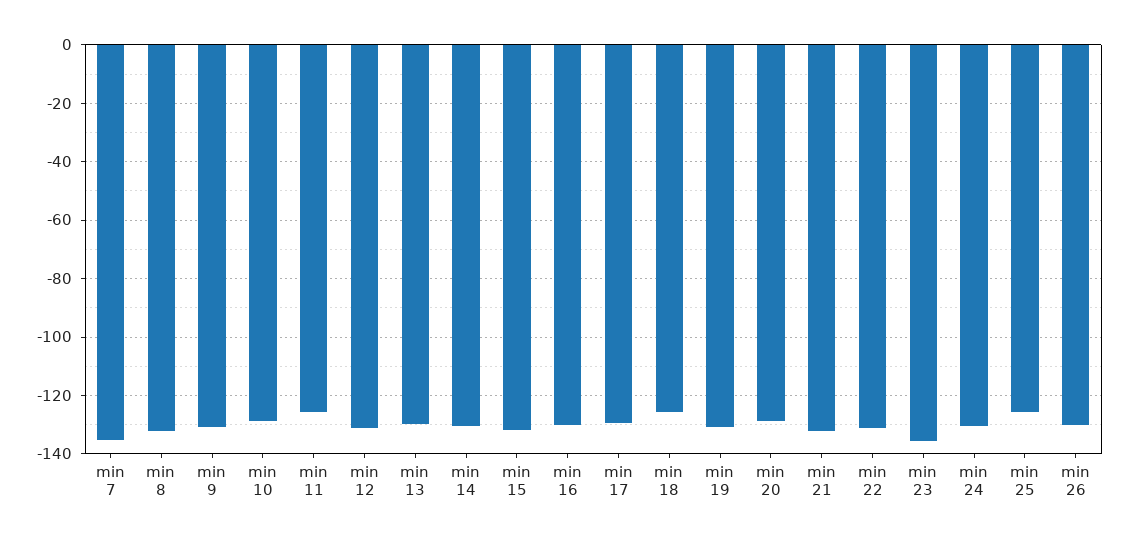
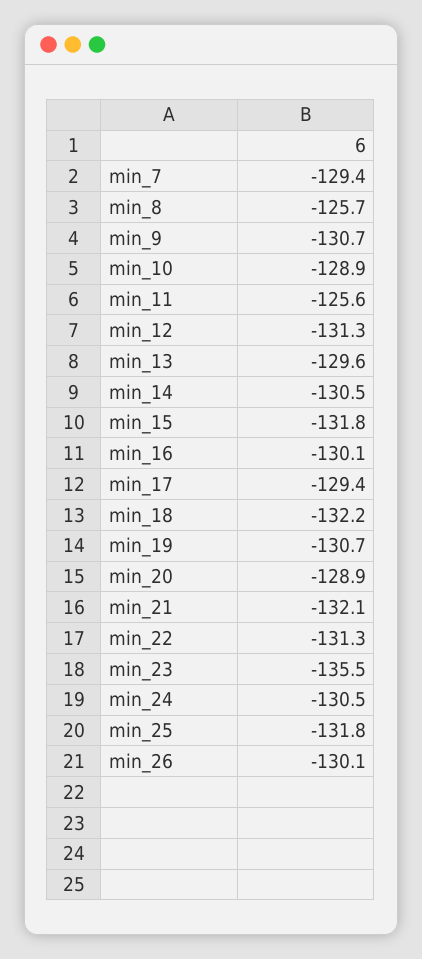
min 7: -135 -> -129.4
min 8: -132.5 -> -125.7
min 18: -125 -> -132.2
min 25: -125 -> -131.8

